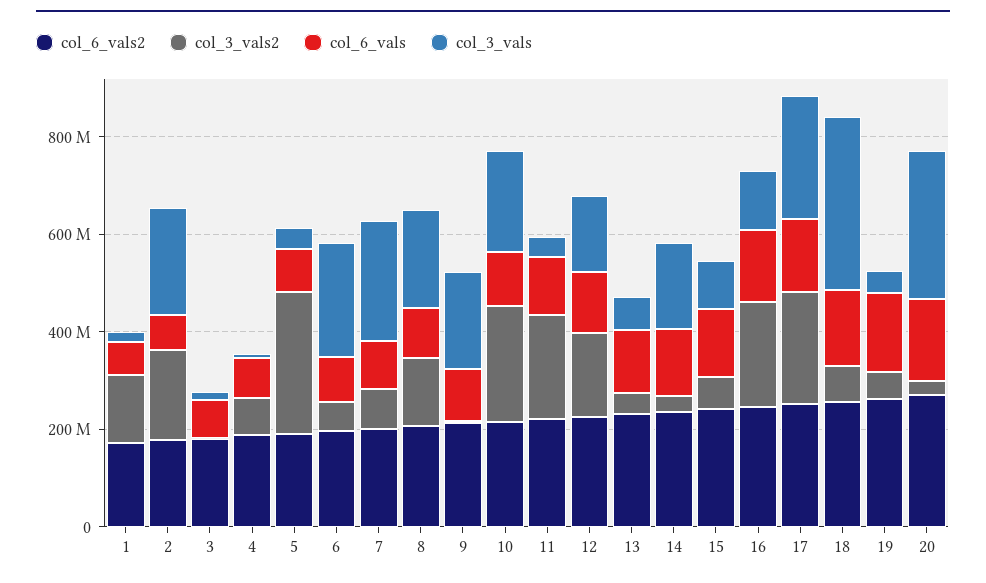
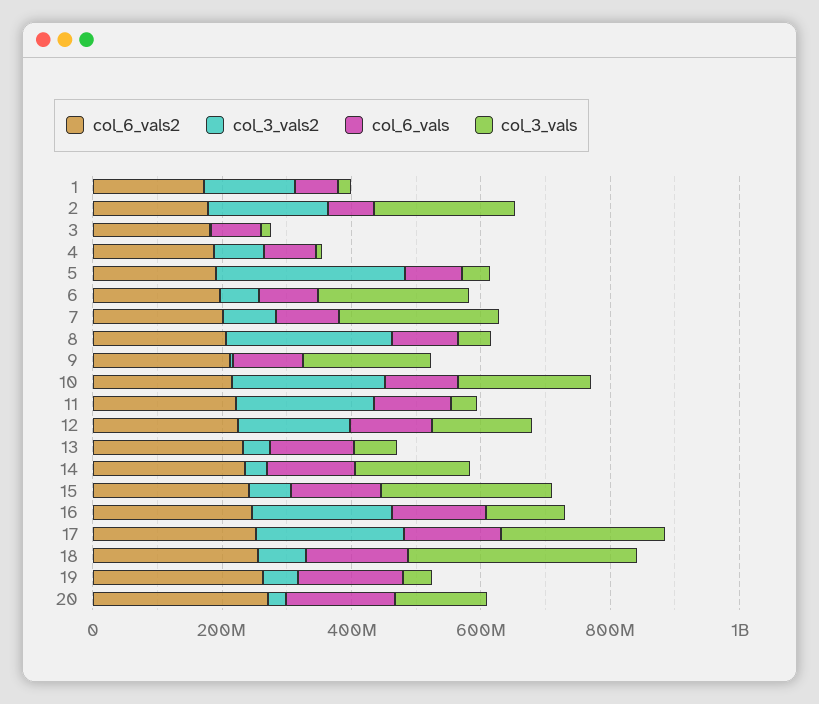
col_3_vals2, 8: 150000000 -> 250000000
col_3_vals, 8: 200000000 -> 50000000
col_3_vals, 15: 100000000 -> 250000000
col_3_vals, 20: 300000000 -> 150000000

